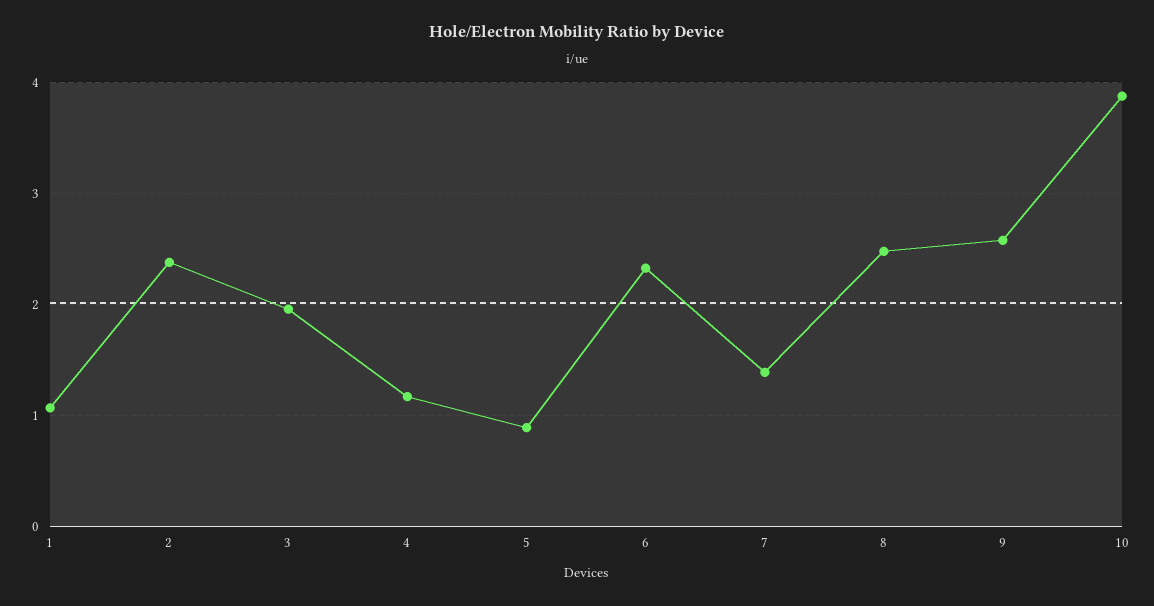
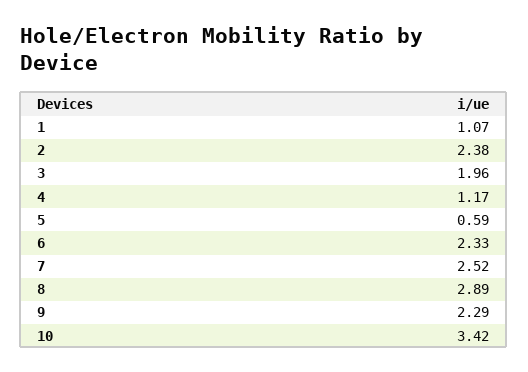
5: 0.9 -> 0.59
7: 1.4 -> 2.52
8: 2.5 -> 2.89
9: 2.6 -> 2.29
10: 3.9 -> 3.42

